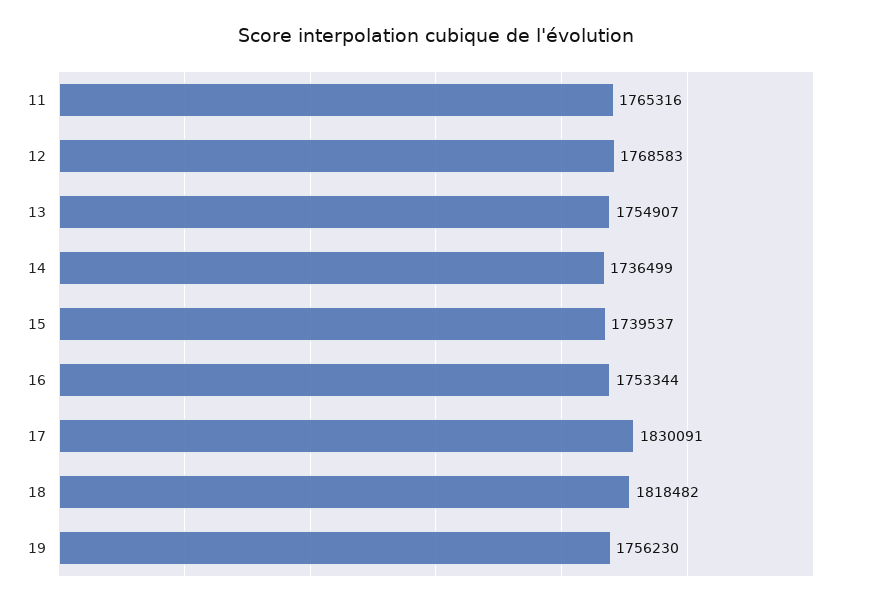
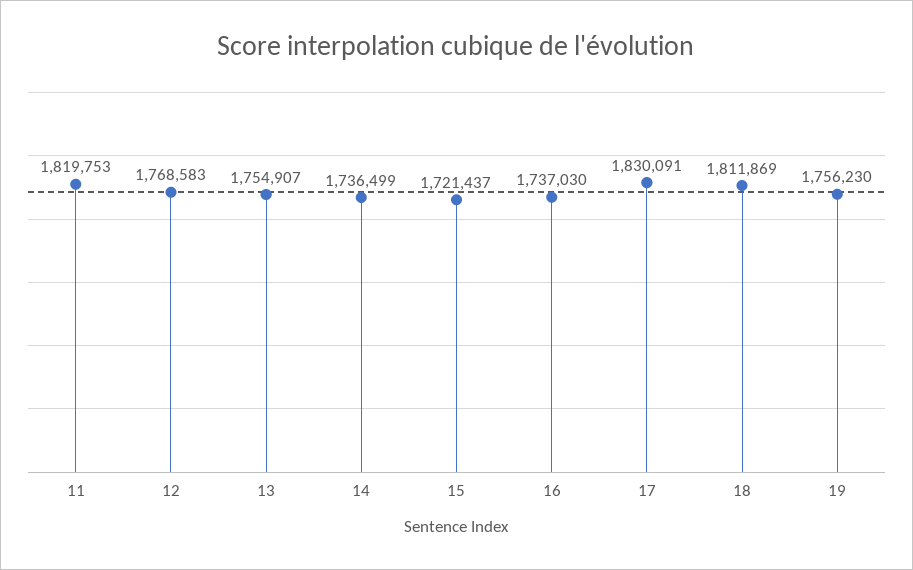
11: 1765316 -> 1819753
15: 1739537 -> 1721437
16: 1753344 -> 1737030
18: 1818482 -> 1811869

